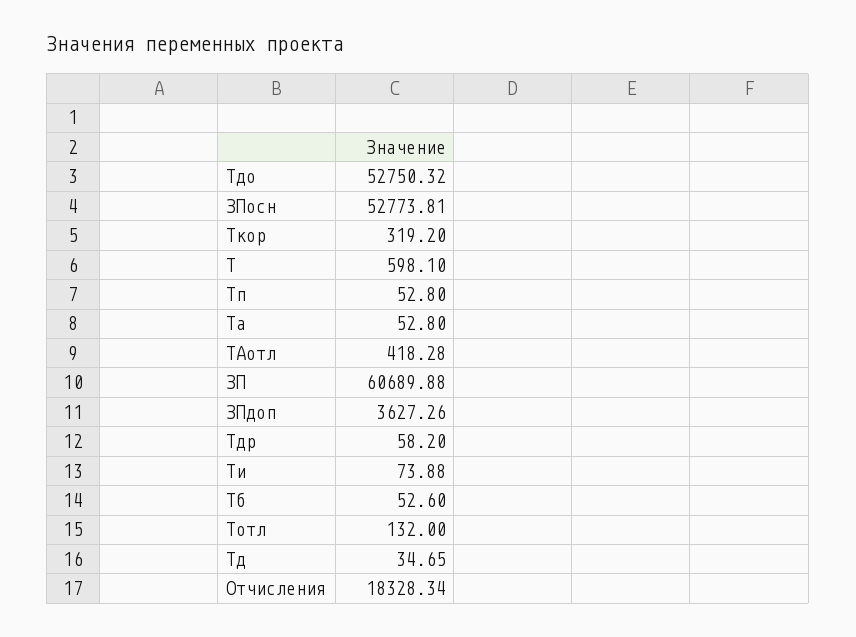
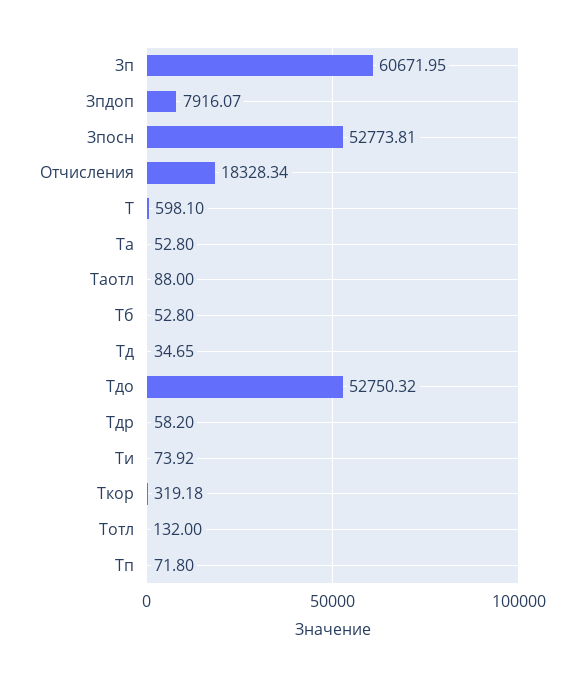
Ткор: 319.2 -> 319.18
Тп: 52.8 -> 71.8
ТАотл: 418.28 -> 88
ЗП: 60689.88 -> 60671.95
ЗПдоп: 3627.26 -> 7916.07
Ти: 73.88 -> 73.92
Тб: 52.6 -> 52.8

